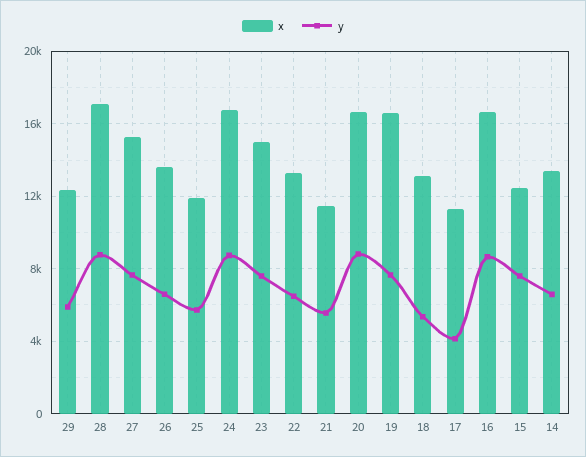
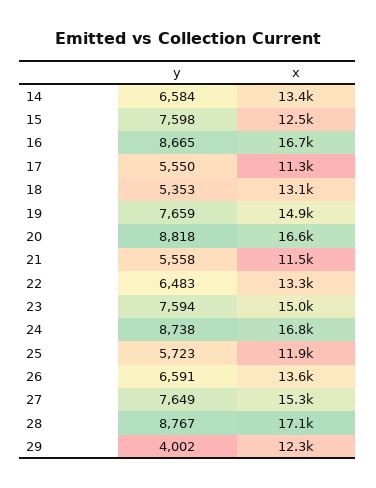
y, 29: 6000 -> 4002
x, 19: 16500 -> 14900
y, 17: 4000 -> 5550

